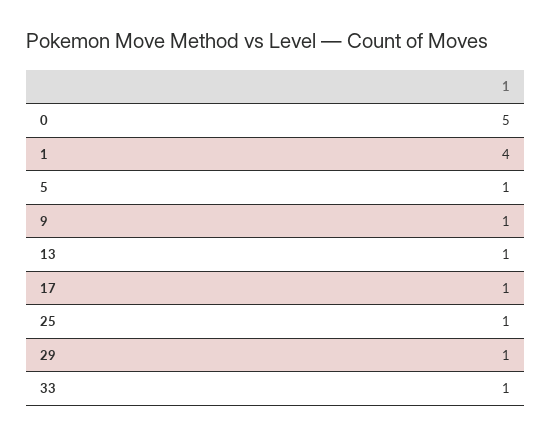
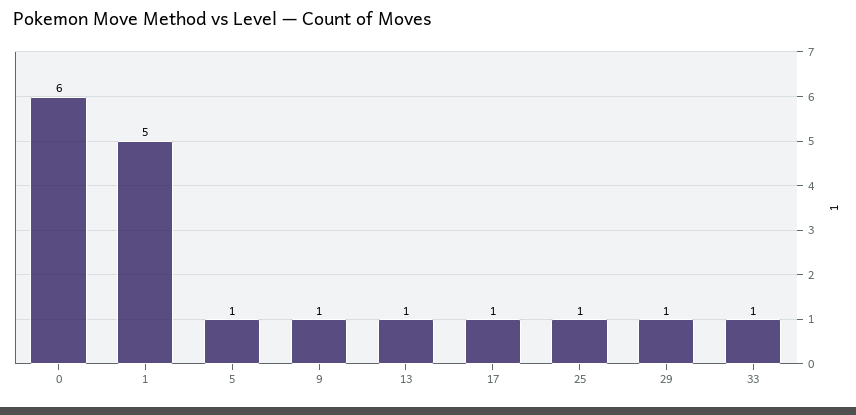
0: 5 -> 6
1: 4 -> 5

